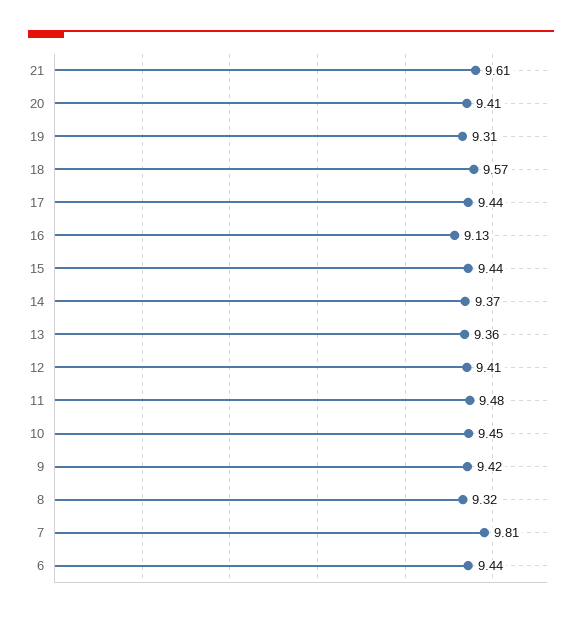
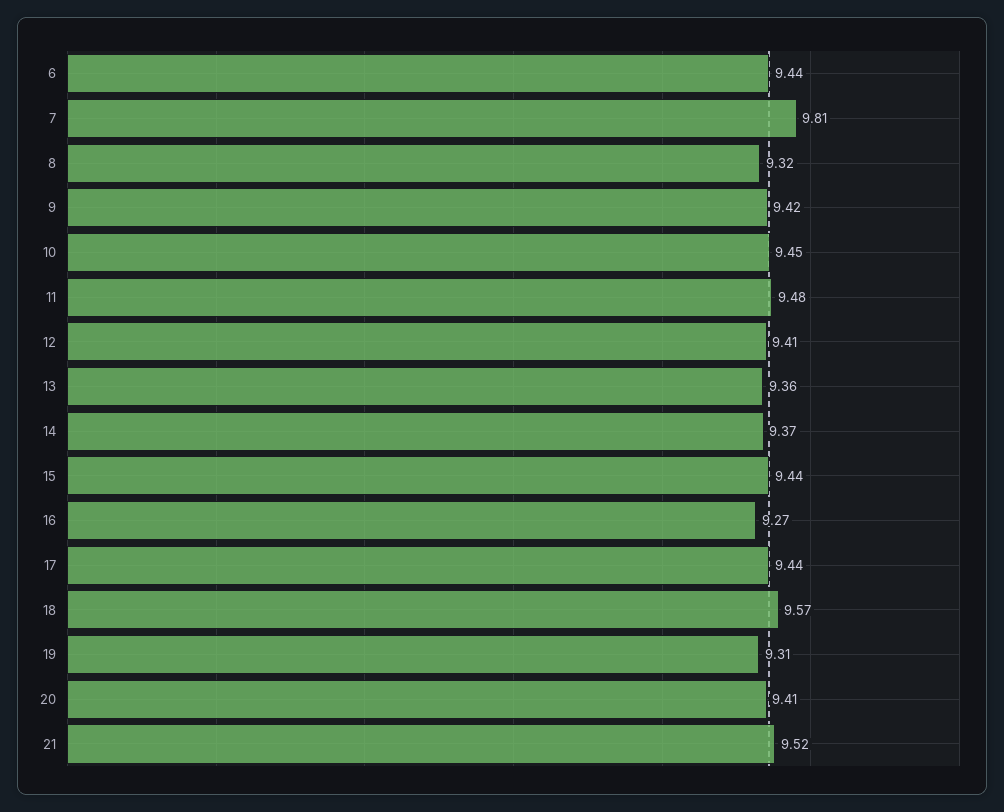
21: 9.61 -> 9.52
16: 9.13 -> 9.27

